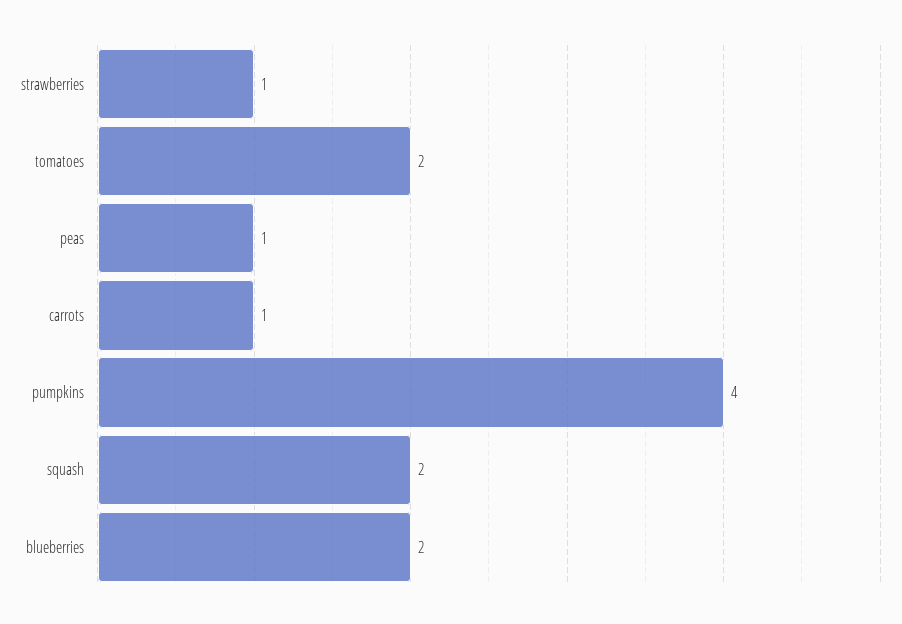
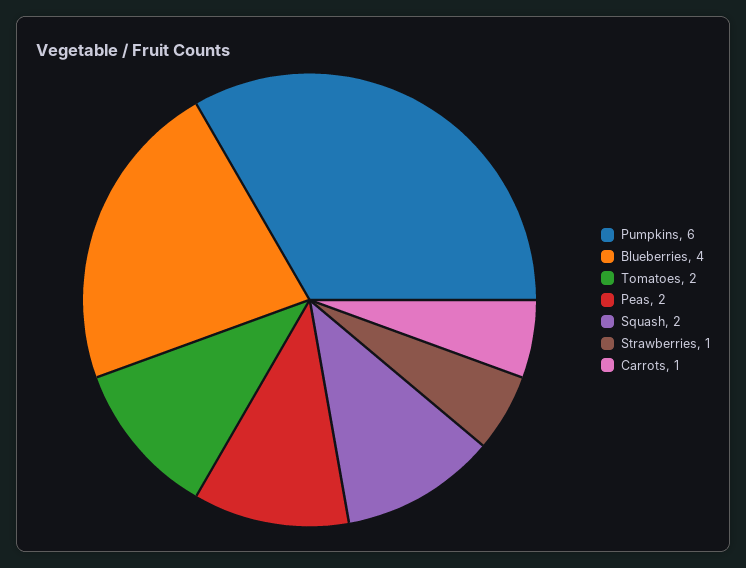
peas: 1 -> 2
pumpkins: 4 -> 6
blueberries: 2 -> 4

